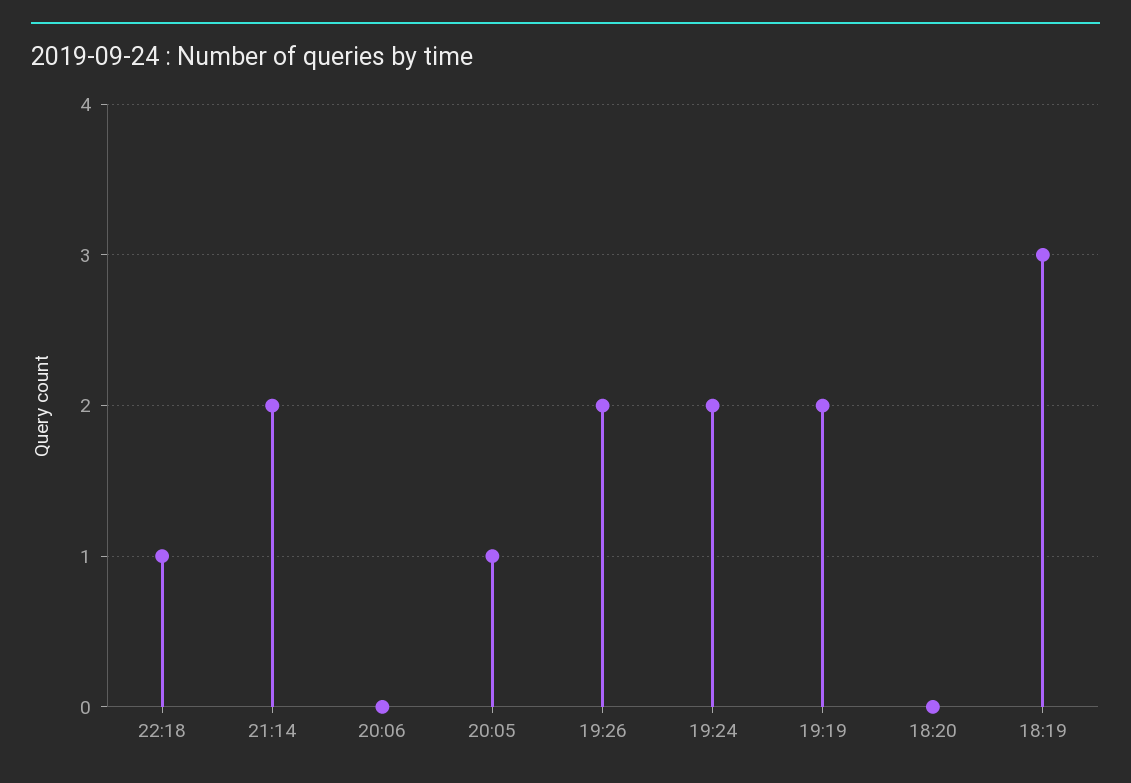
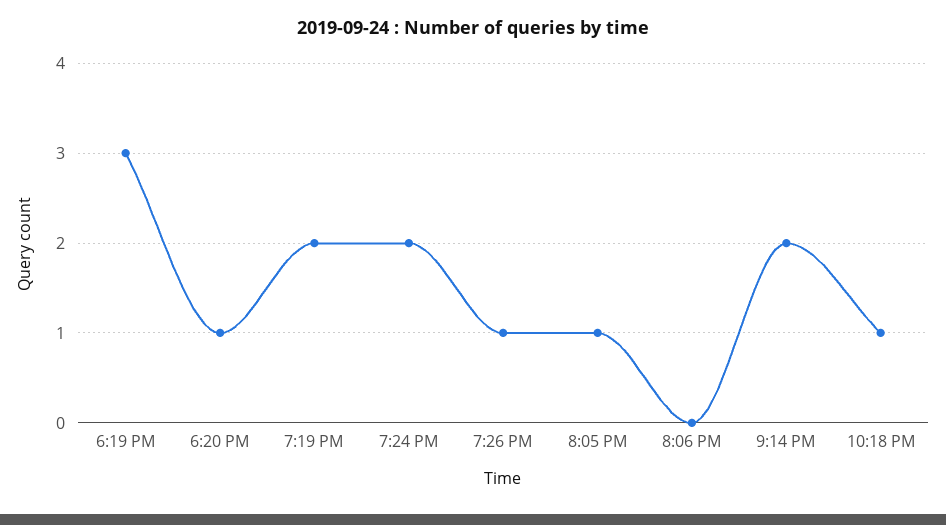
19:26: 2 -> 1
18:20: 0 -> 1

